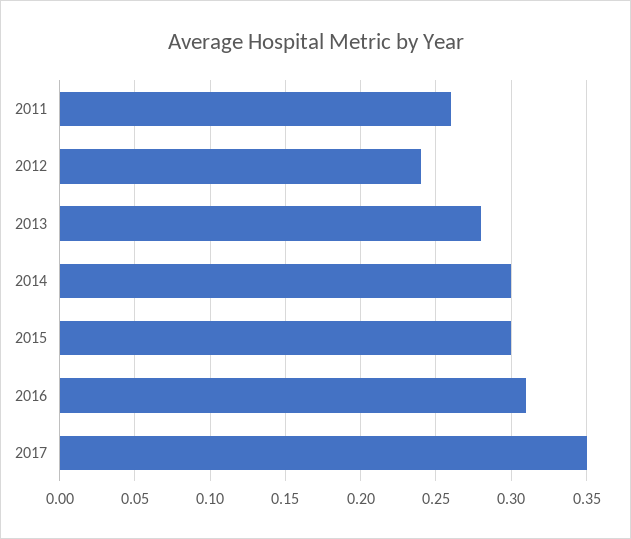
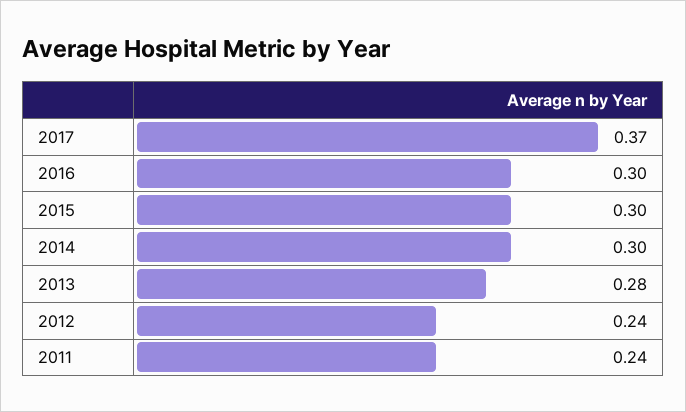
2011: 0.26 -> 0.24
2016: 0.31 -> 0.3
2017: 0.35 -> 0.37

